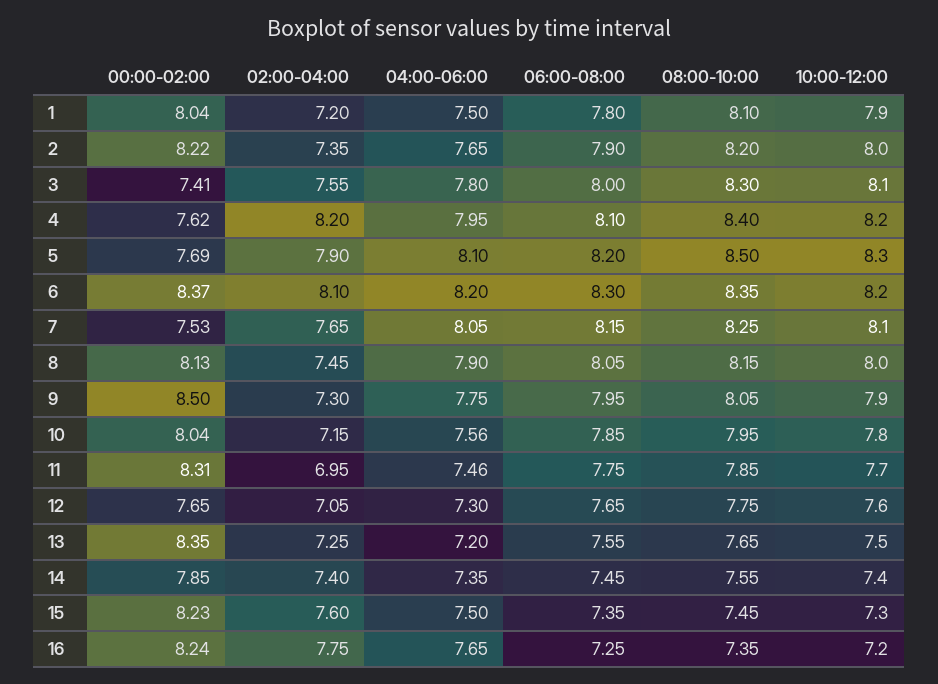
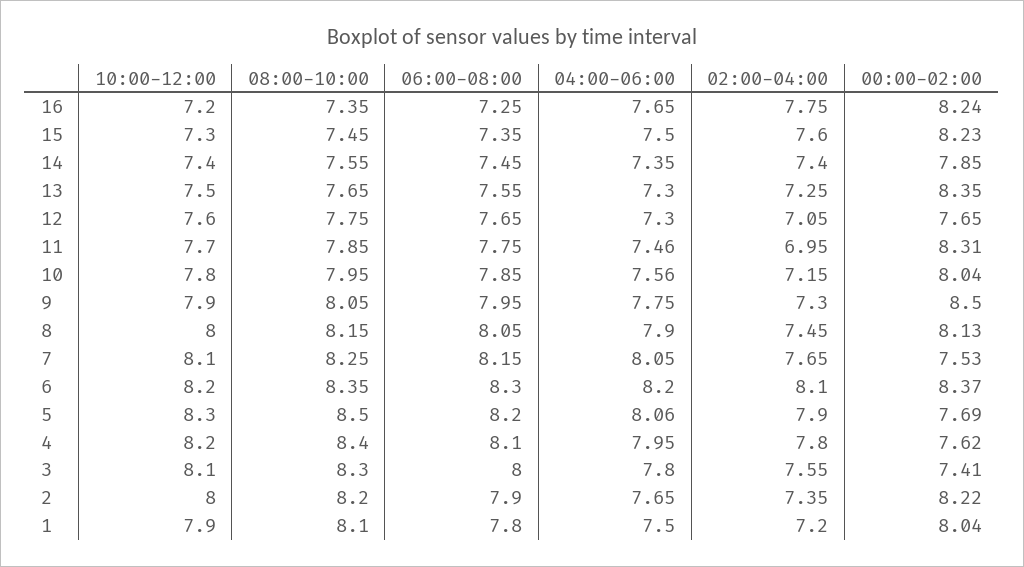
02:00-04:00, 4: 8.2 -> 7.8
04:00-06:00, 5: 8.1 -> 8.06
04:00-06:00, 13: 7.2 -> 7.3

